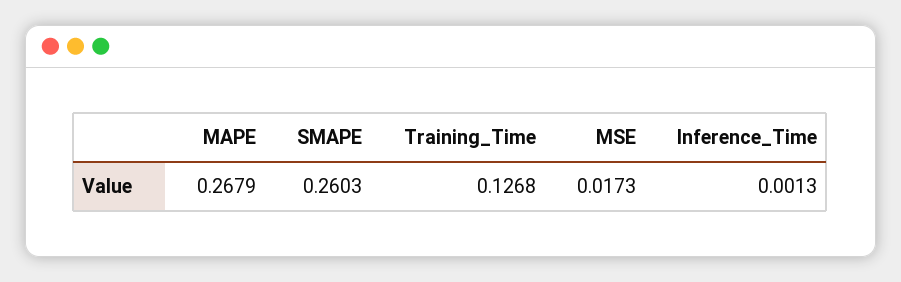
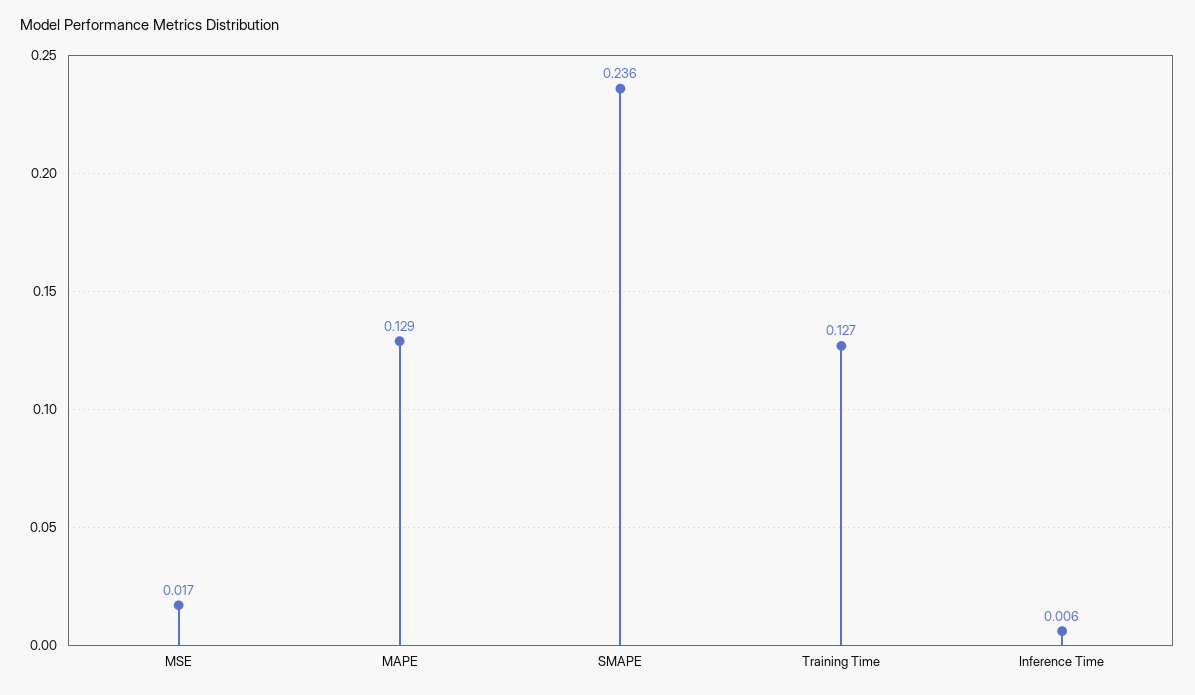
MAPE: 0.2679 -> 0.129
SMAPE: 0.2603 -> 0.236
Inference_Time: 0.0013 -> 0.006

